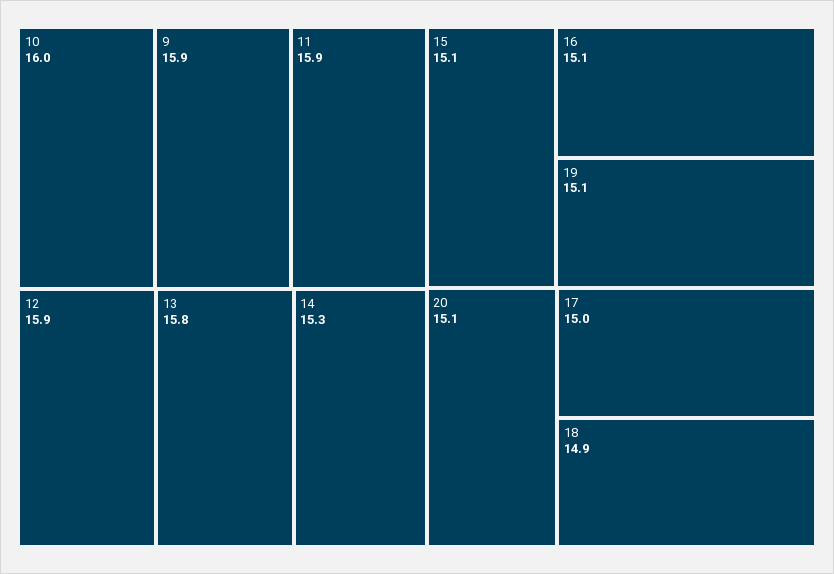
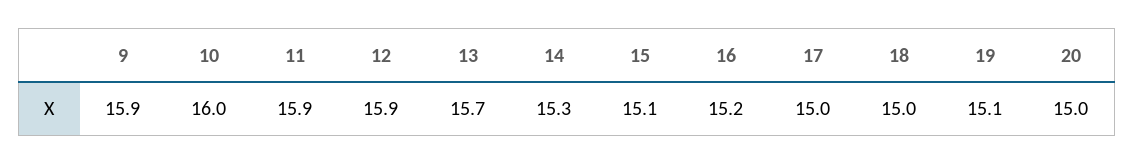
13: 15.8 -> 15.7
16: 15.1 -> 15.2
20: 15.1 -> 15
18: 14.9 -> 15

